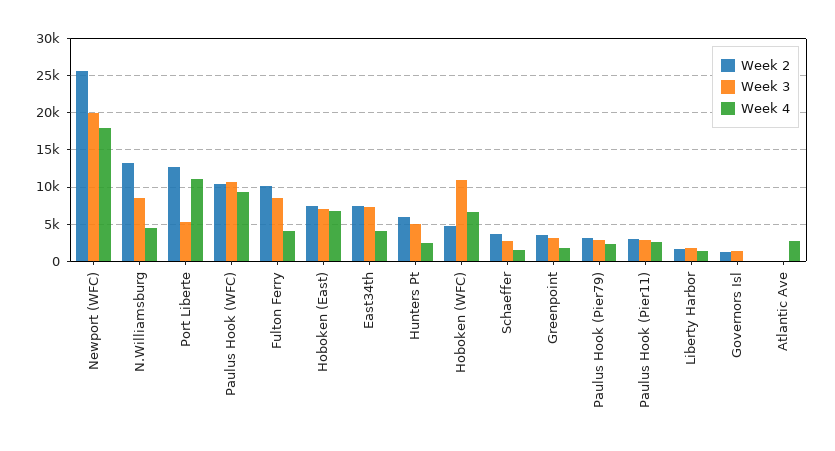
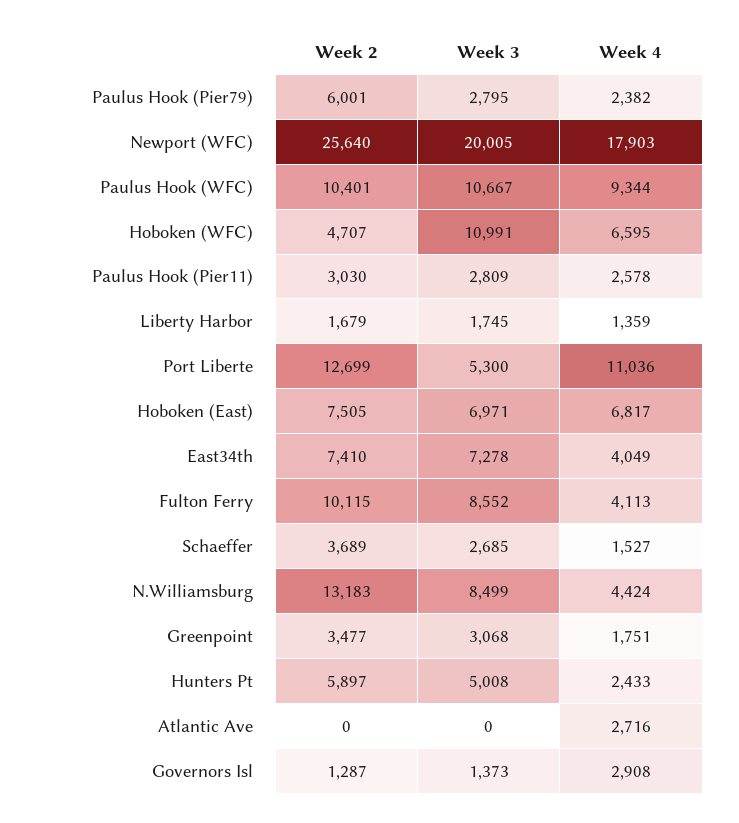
Week 2, Paulus Hook (Pier79): 3000 -> 6001
Week 4, Governors Isl: 0 -> 2908

